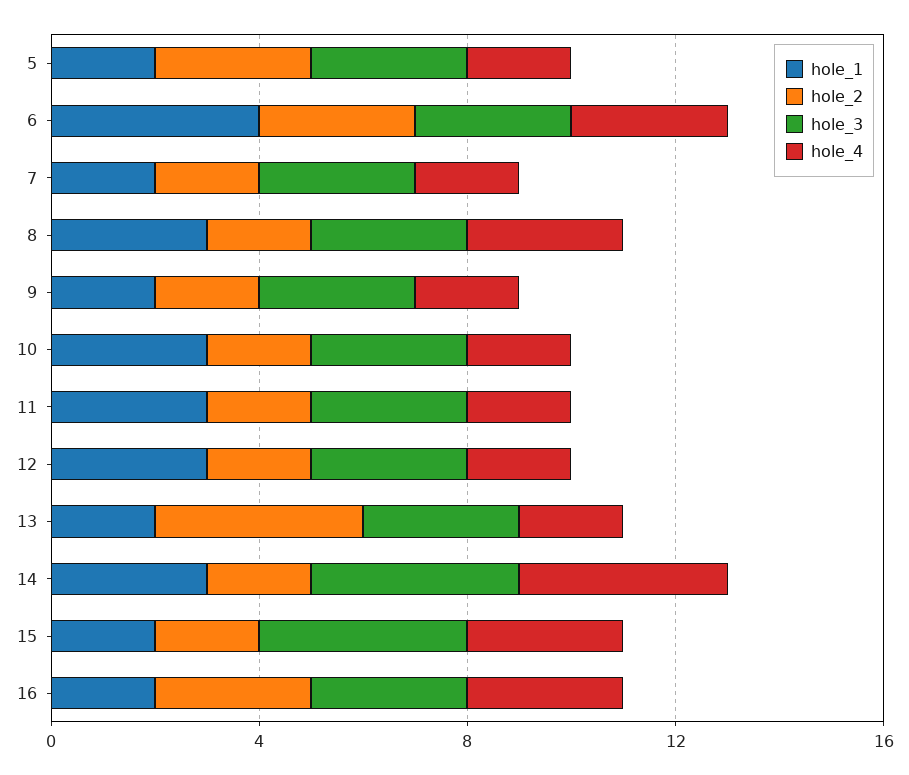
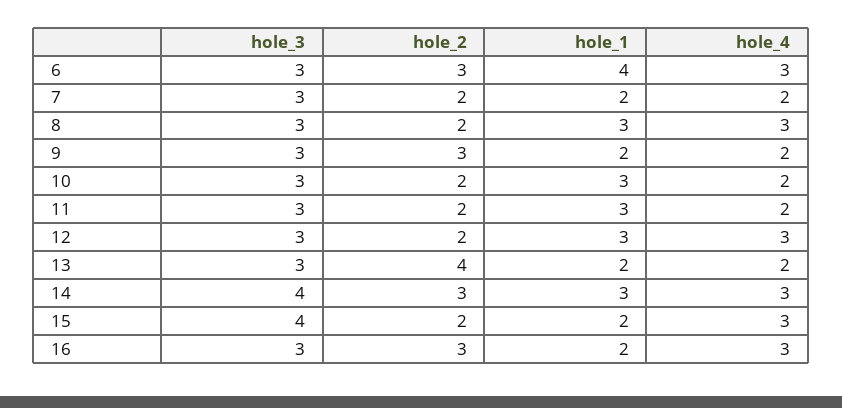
hole_1, 5: 2 -> none
hole_2, 5: 3 -> none
hole_3, 5: 3 -> none
hole_4, 5: 2 -> none
hole_2, 9: 2 -> 3
hole_4, 12: 2 -> 3
hole_2, 14: 2 -> 3
hole_4, 14: 4 -> 3

